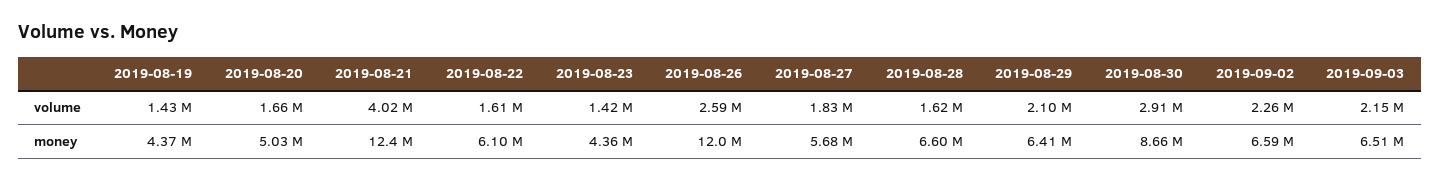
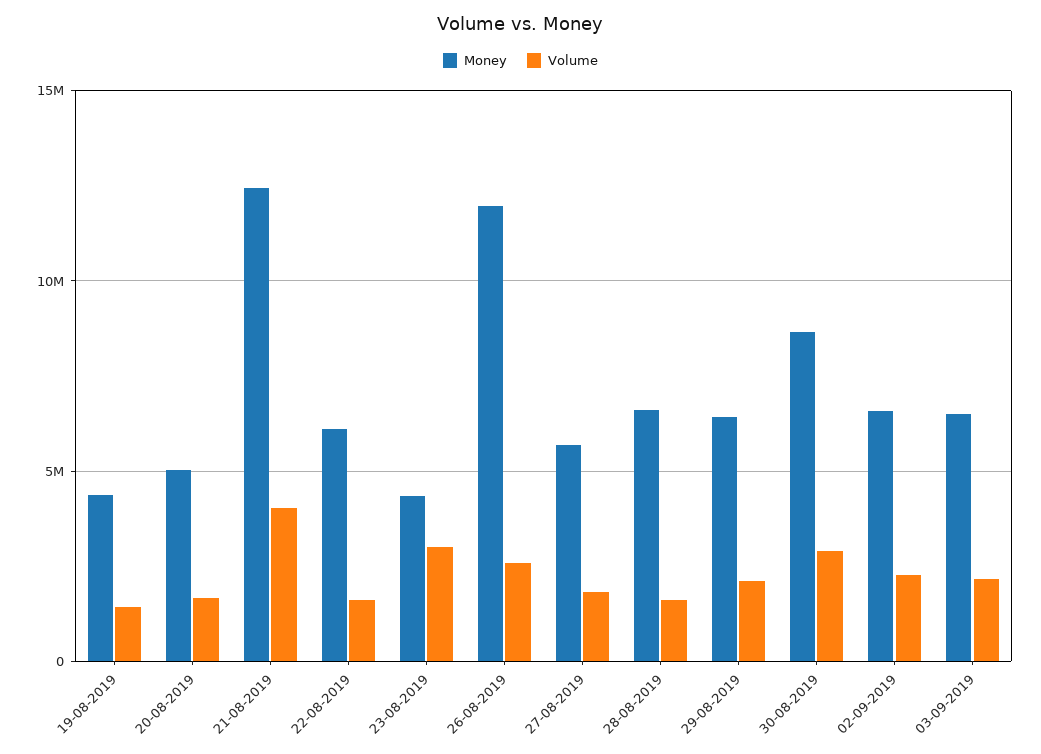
volume, 2019-08-23: 1420000 -> 3000000

